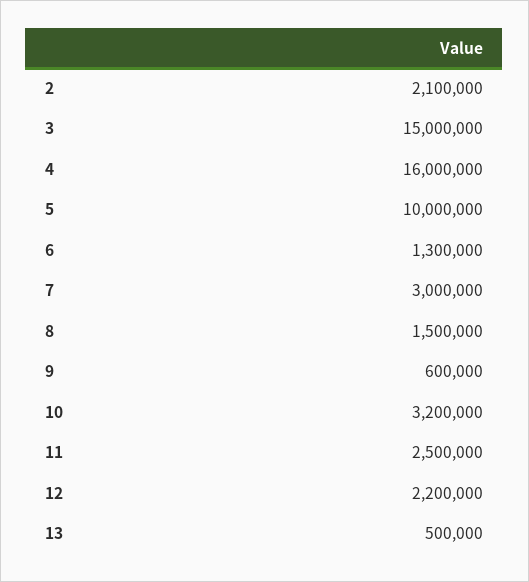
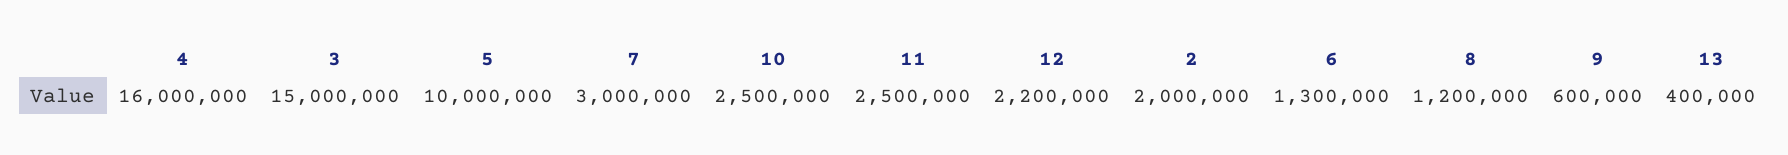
2: 2100000 -> 2000000
8: 1500000 -> 1200000
10: 3200000 -> 2500000
13: 500000 -> 400000

